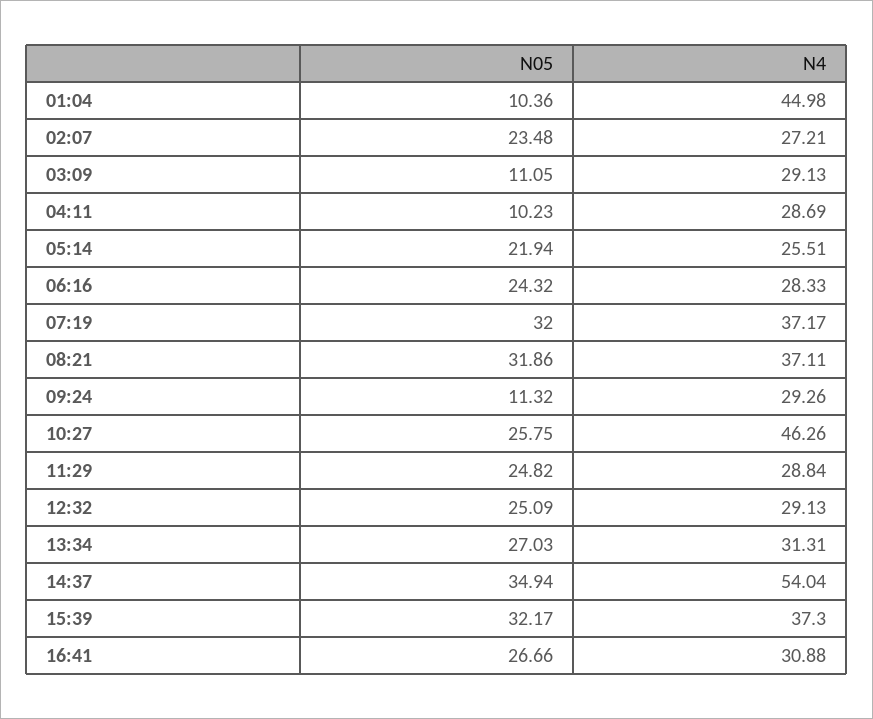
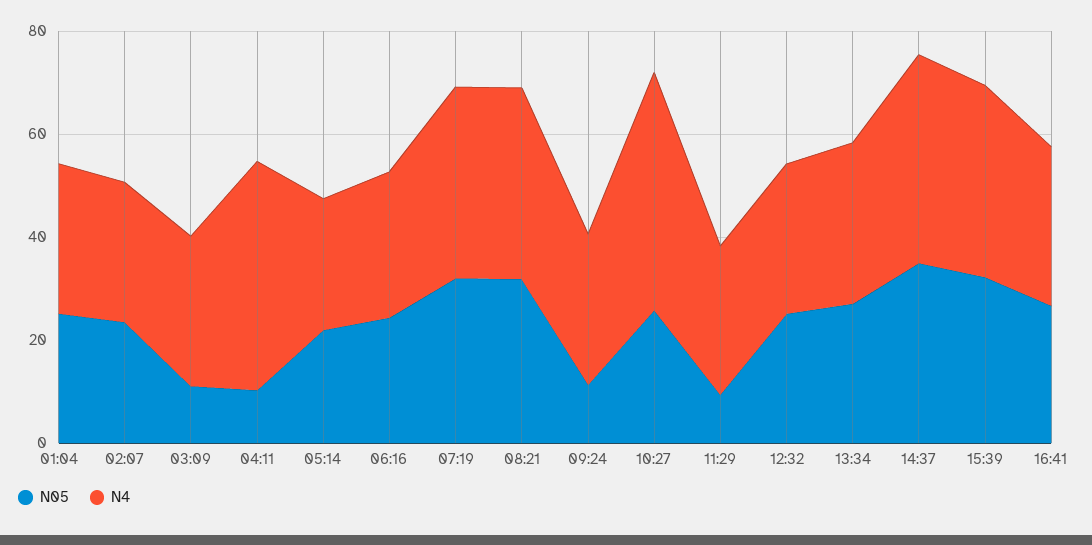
N05, 01:04: 10.36 -> 25
N4, 01:04: 44.98 -> 30
N4, 04:11: 28.69 -> 45
N05, 11:29: 24.82 -> 10
N4, 14:37: 54.04 -> 40

